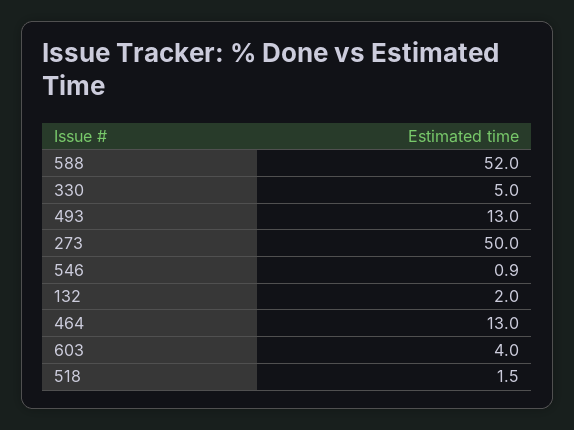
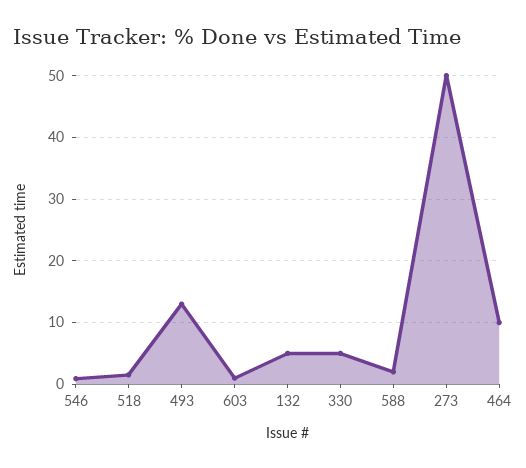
588: 52 -> 2
132: 2 -> 5
464: 13 -> 10
603: 4 -> 1

